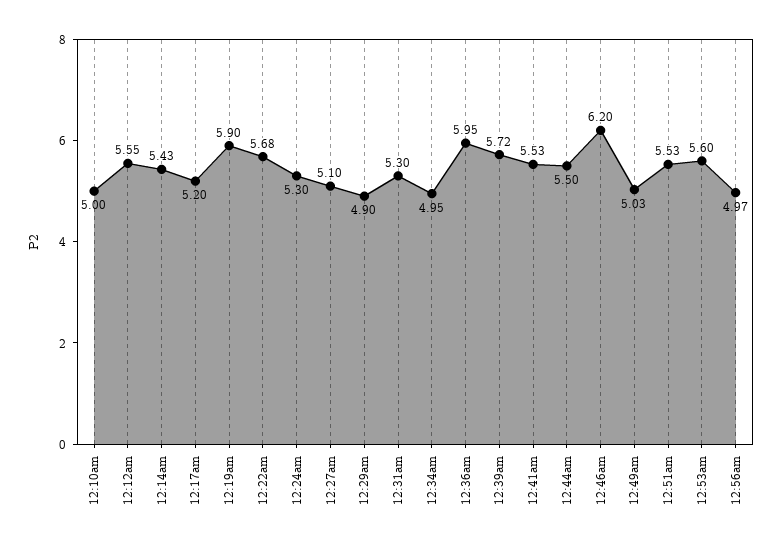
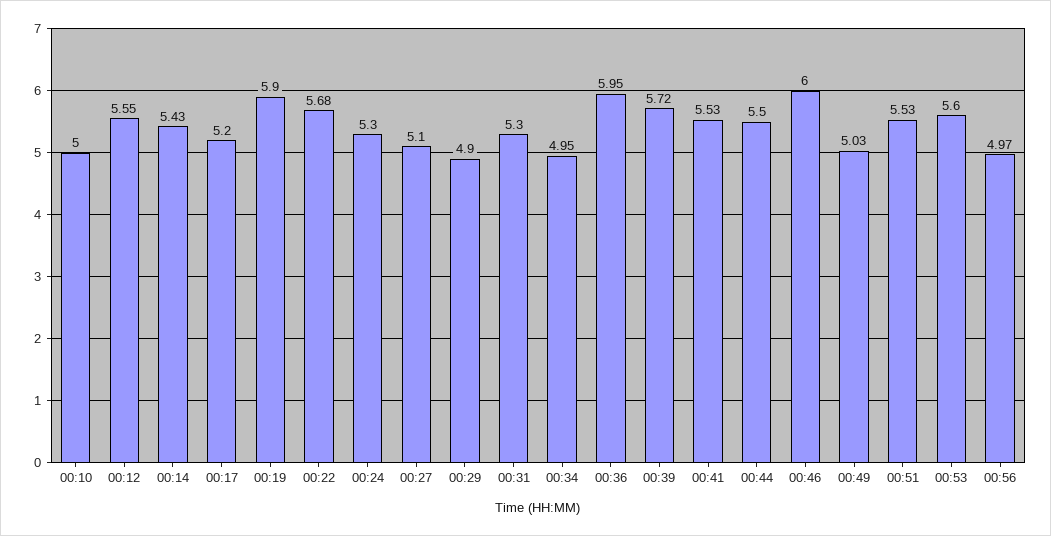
12:46am: 6.2 -> 6

